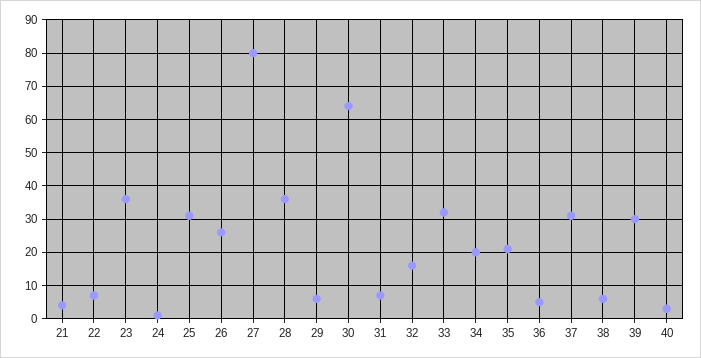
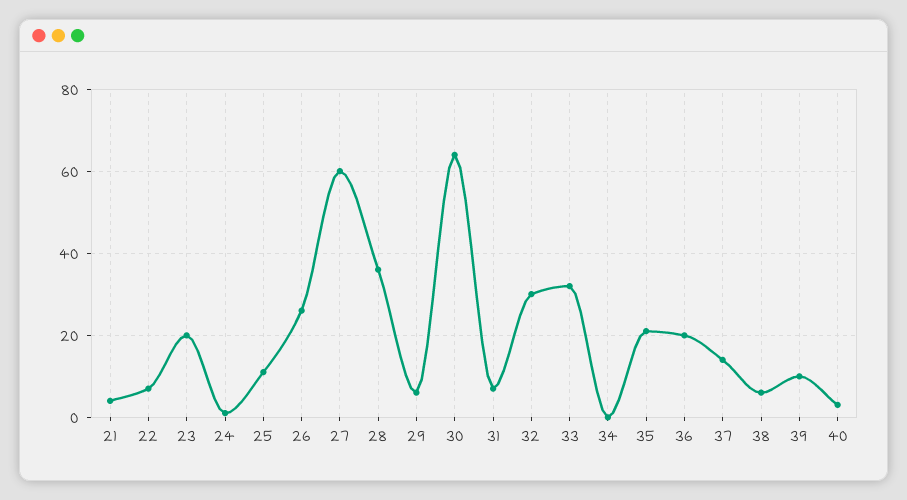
23: 35 -> 20
25: 30 -> 10
27: 80 -> 60
32: 15 -> 30
34: 20 -> 0
36: 5 -> 20
37: 30 -> 15
39: 30 -> 10

